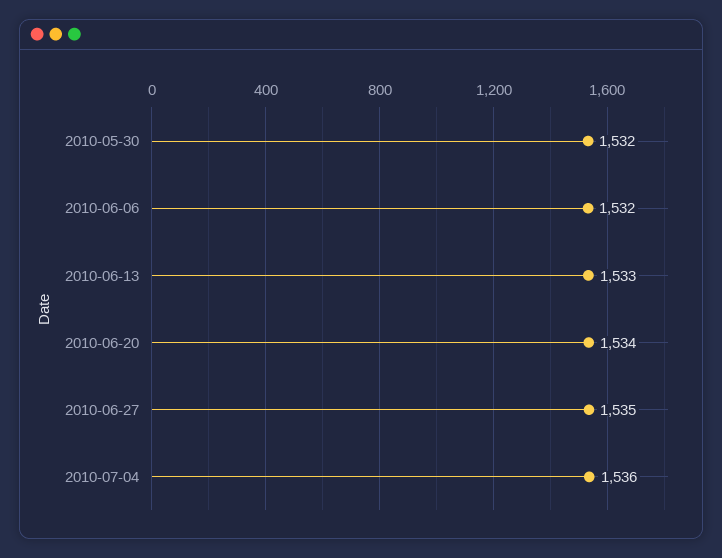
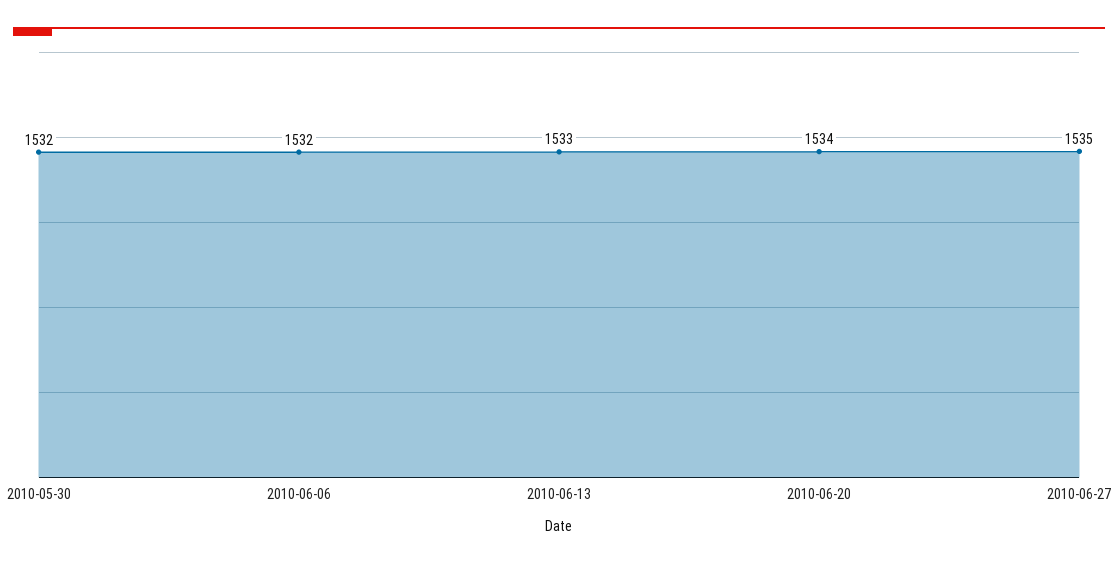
2010-07-04: 1536 -> none

